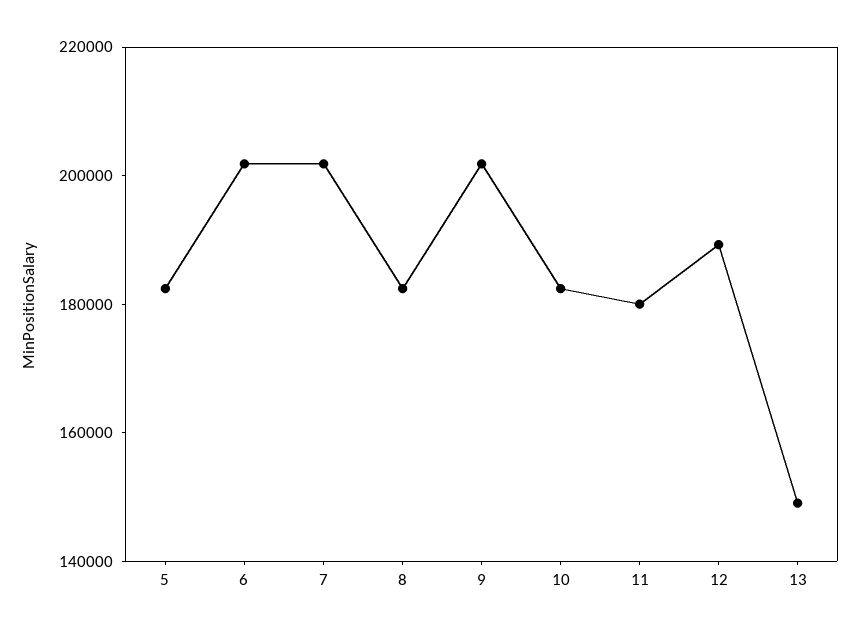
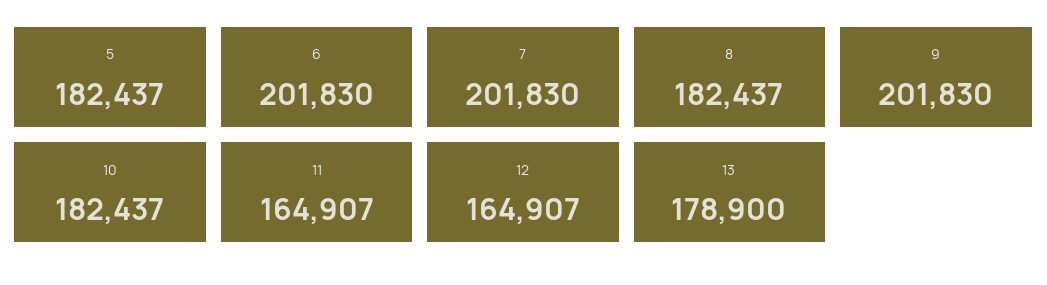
11: 180000 -> 164907
12: 190000 -> 164907
13: 150000 -> 178900

